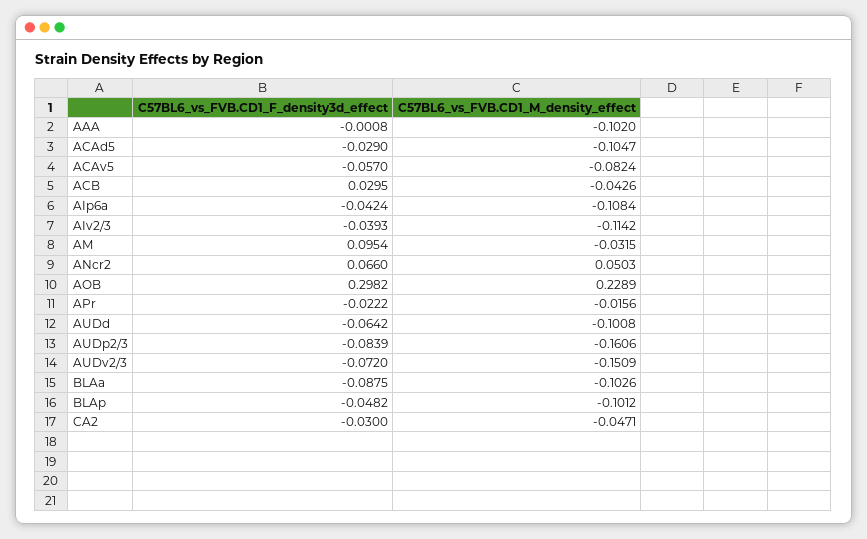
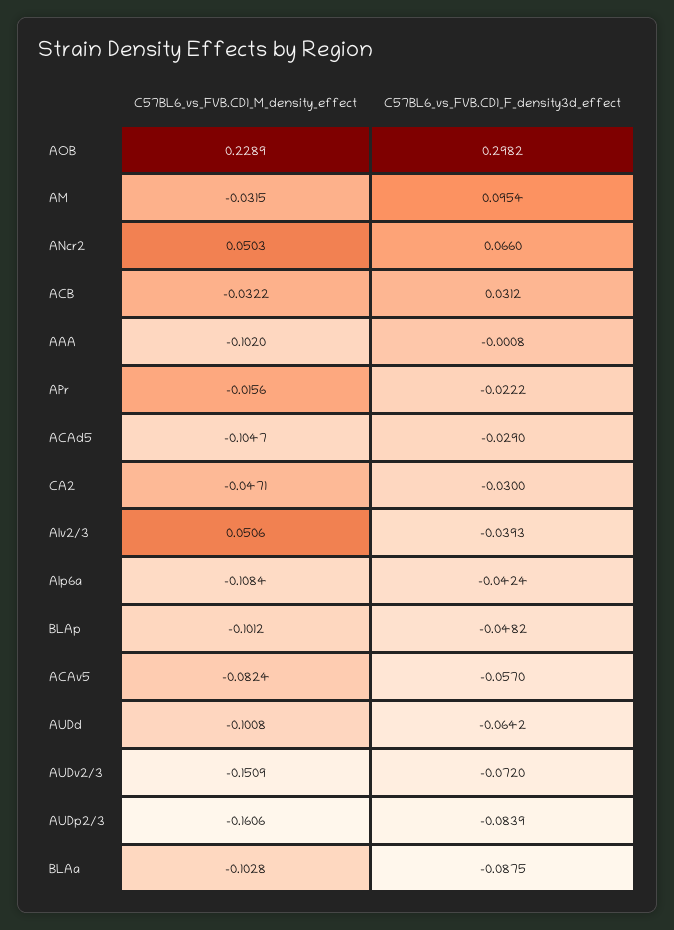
C57BL6_vs_FVB.CD1_F_density3d_effect, ACB: 0.0295 -> 0.0312
C57BL6_vs_FVB.CD1_M_density_effect, ACB: -0.0426 -> -0.0322
C57BL6_vs_FVB.CD1_M_density_effect, AIv2/3: -0.1142 -> 0.0506
C57BL6_vs_FVB.CD1_M_density_effect, BLAa: -0.1026 -> -0.1028

